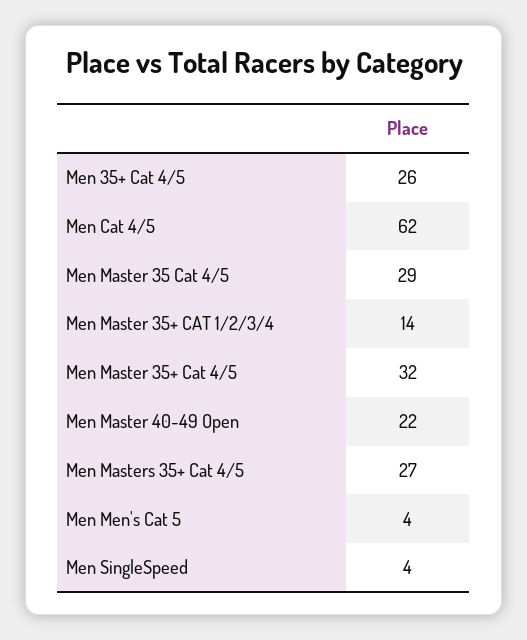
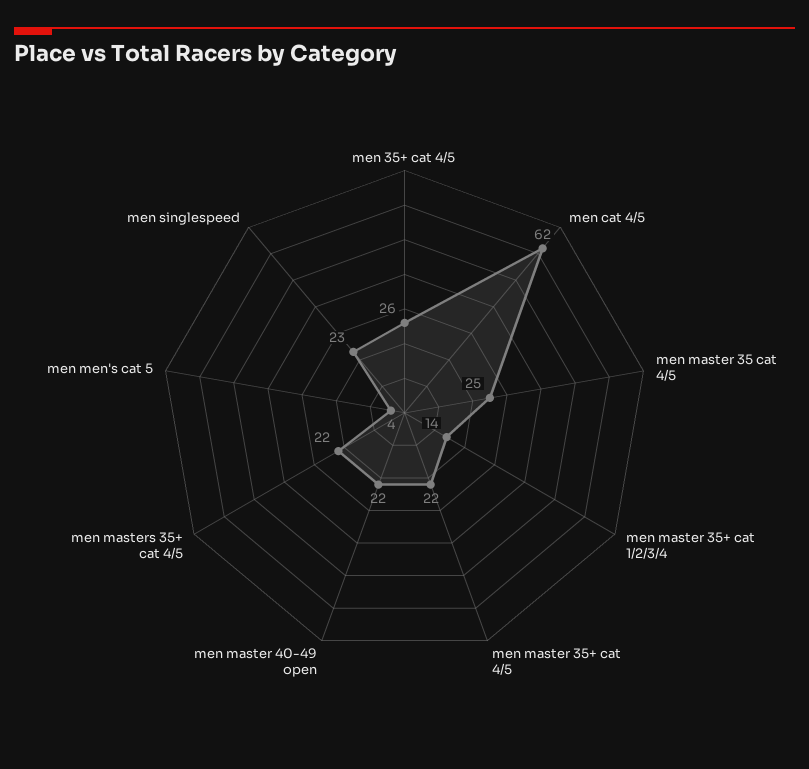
Men Master 35 Cat 4/5: 29 -> 25
Men Master 35+ Cat 4/5: 32 -> 22
Men Masters 35+ Cat 4/5: 27 -> 22
Men SingleSpeed: 4 -> 23

